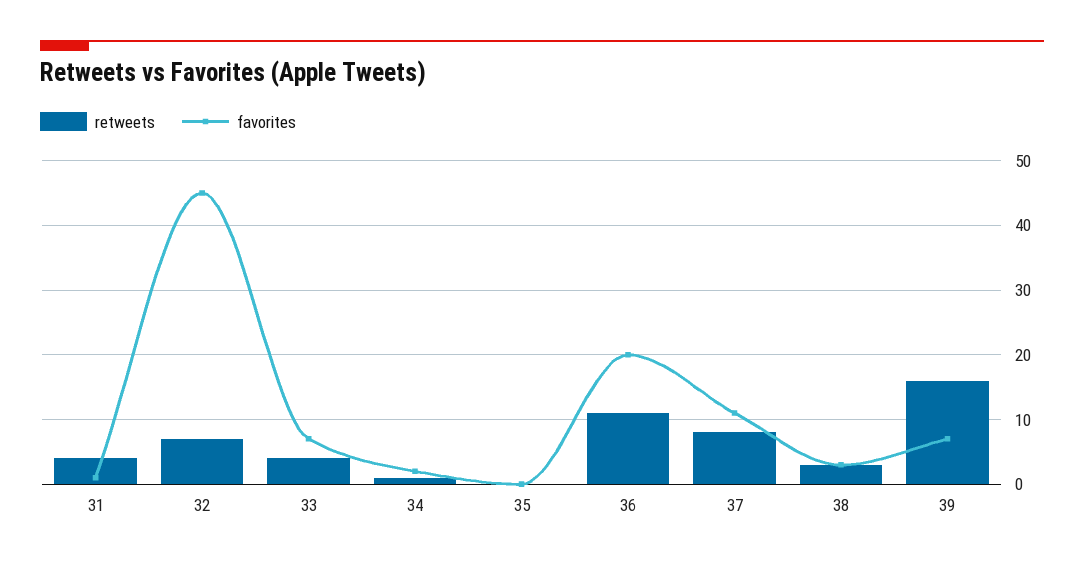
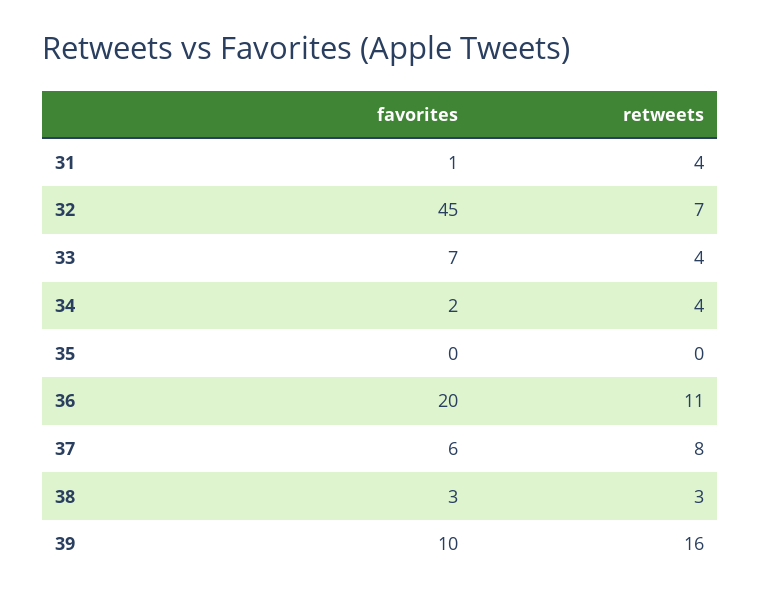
retweets, 34: 1 -> 4
favorites, 37: 11 -> 6
favorites, 39: 7 -> 10

